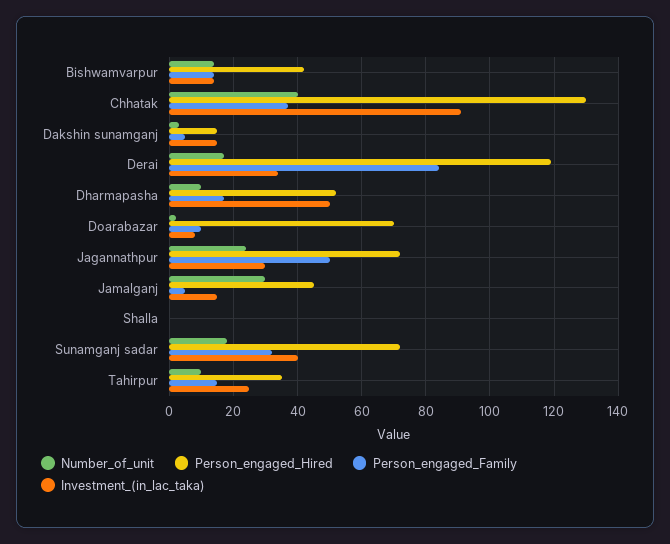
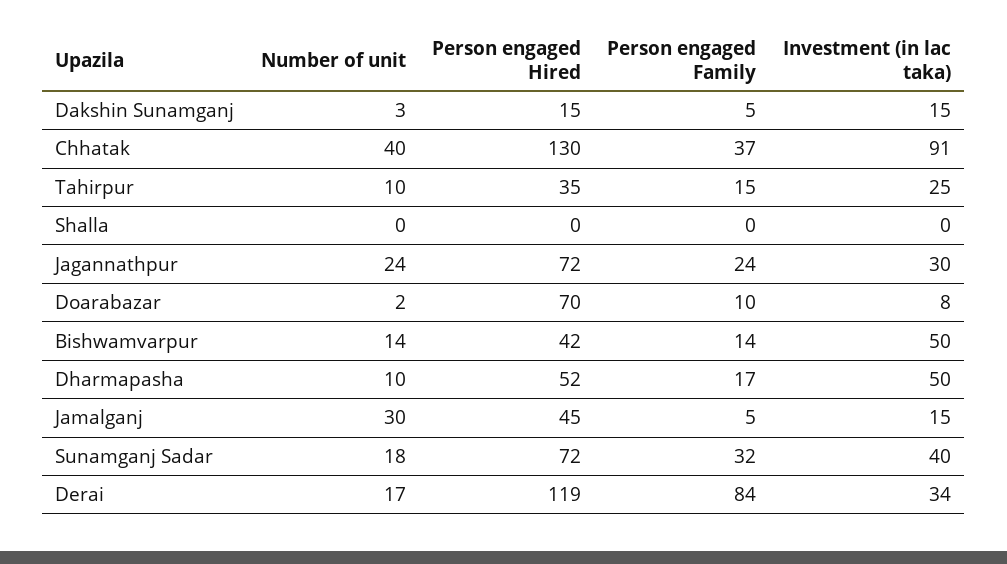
Investment_(in_lac_taka), Bishwamvarpur: 15 -> 50
Person_engaged_Family, Jagannathpur: 50 -> 24

